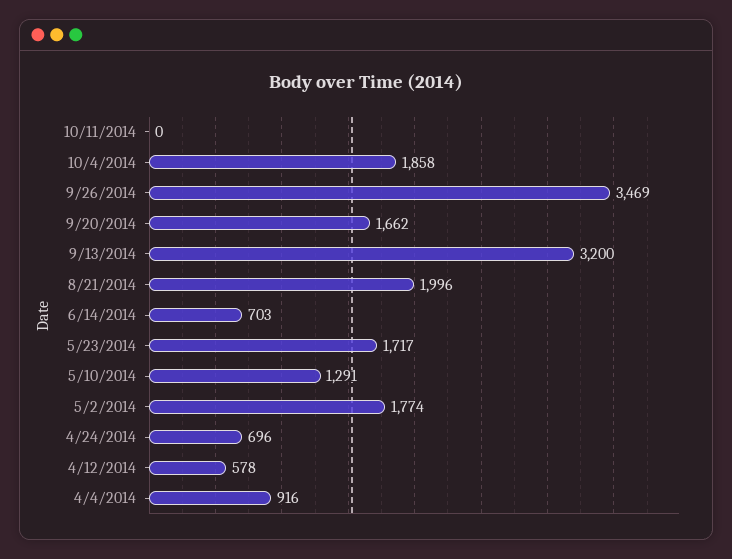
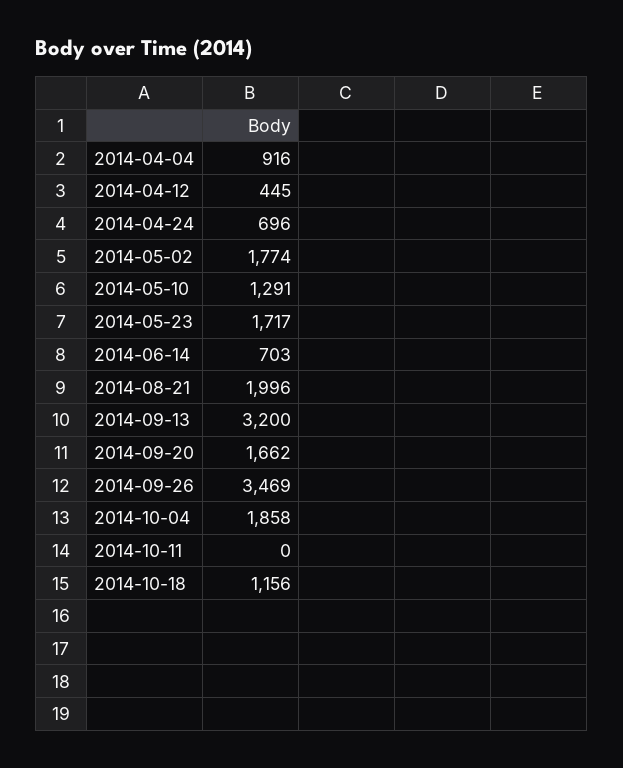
4/12/2014: 578 -> 445
2014-10-18: none -> 1156

